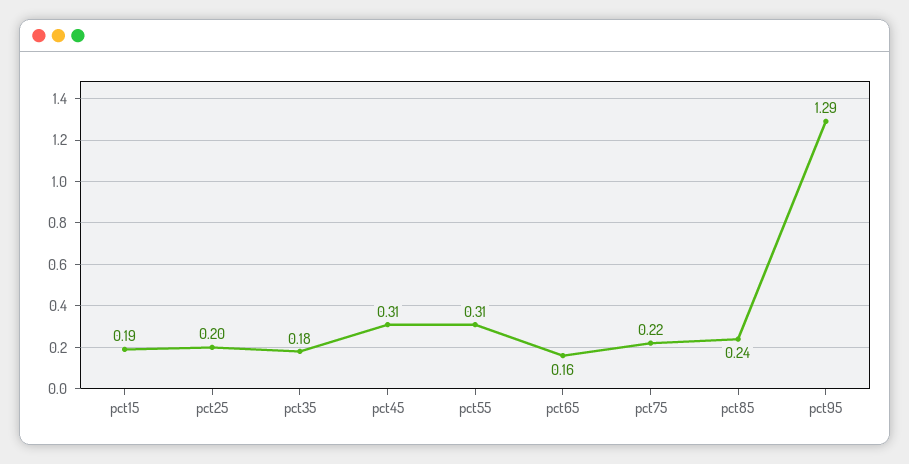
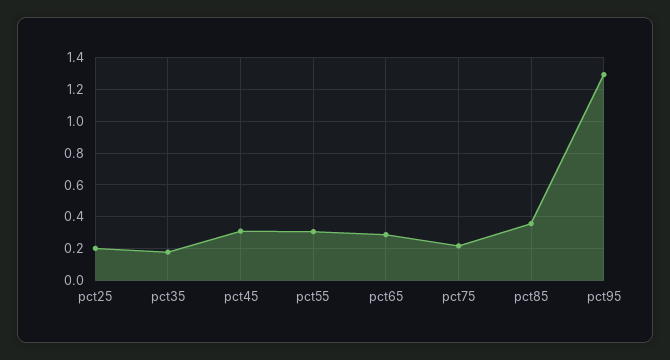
pct15: 0.19 -> none
pct65: 0.16 -> 0.3
pct85: 0.24 -> 0.35

